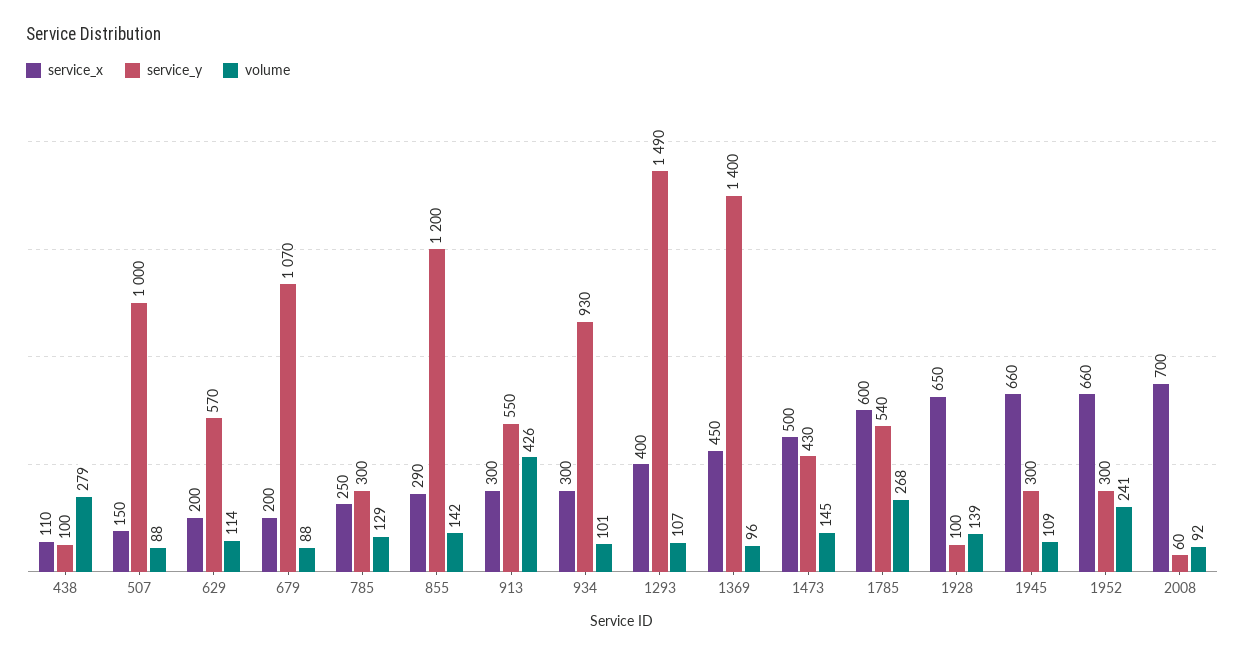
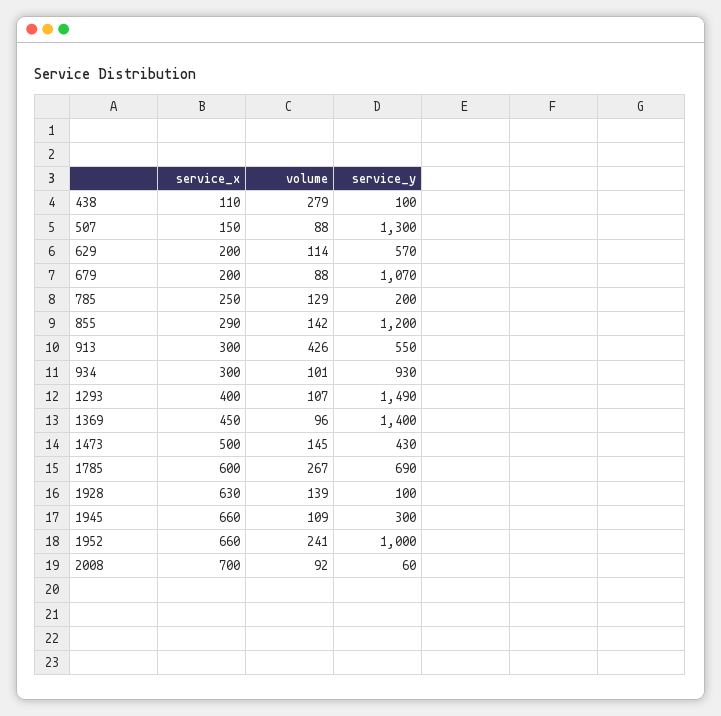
service_y, 507: 1000 -> 1300
service_y, 785: 300 -> 200
service_y, 1785: 540 -> 690
volume, 1785: 268 -> 267
service_x, 1928: 650 -> 630
service_y, 1952: 300 -> 1000

